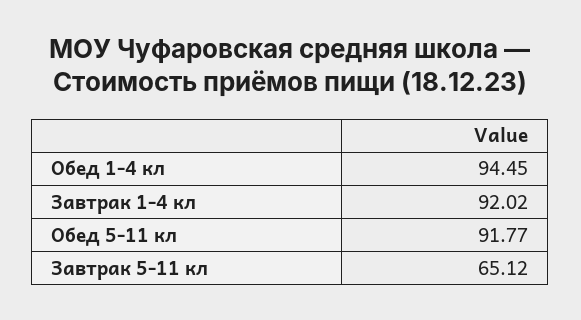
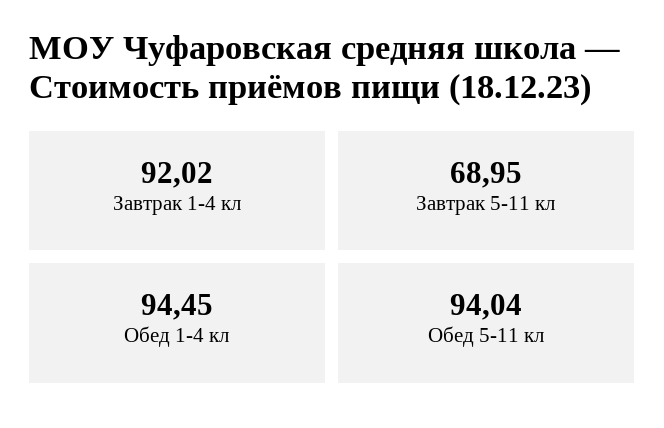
Обед 5-11 кл: 91.77 -> 94.04
Завтрак 5-11 кл: 65.12 -> 68.95

